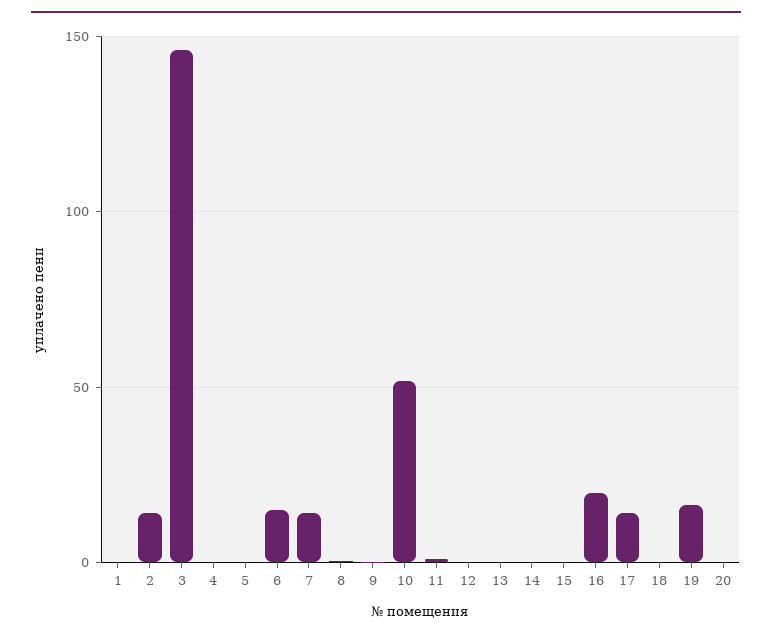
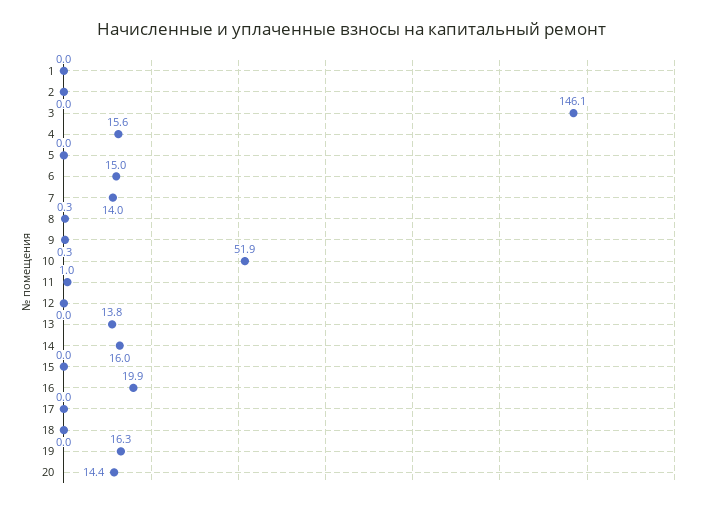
2: 15 -> 0
4: 0 -> 15.6
13: 0 -> 13.8
14: 0 -> 16
17: 15 -> 0
20: 0 -> 14.4

